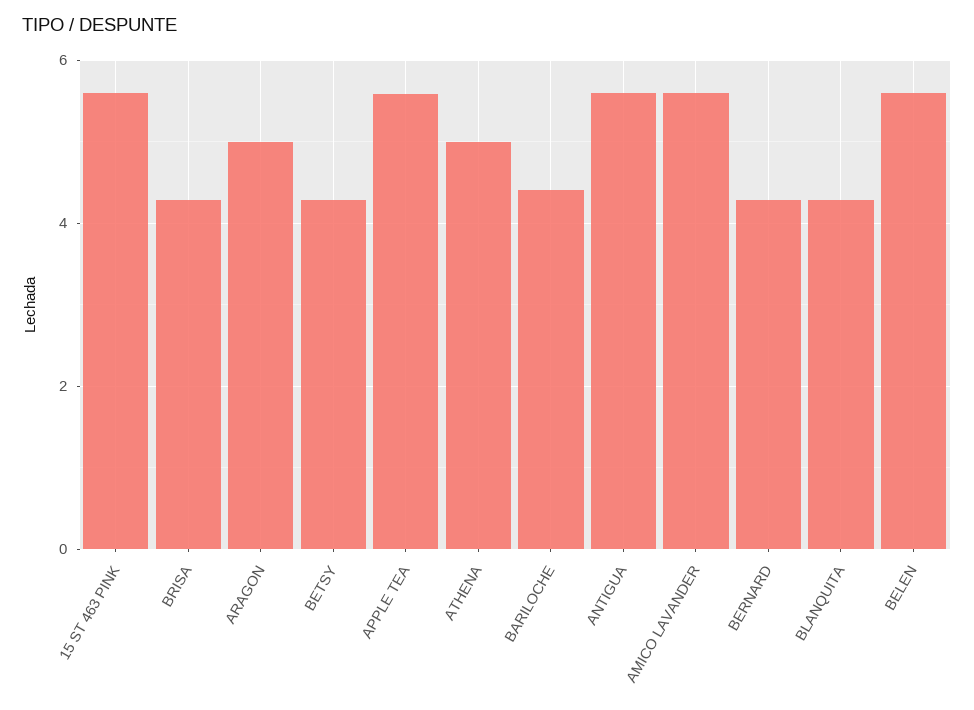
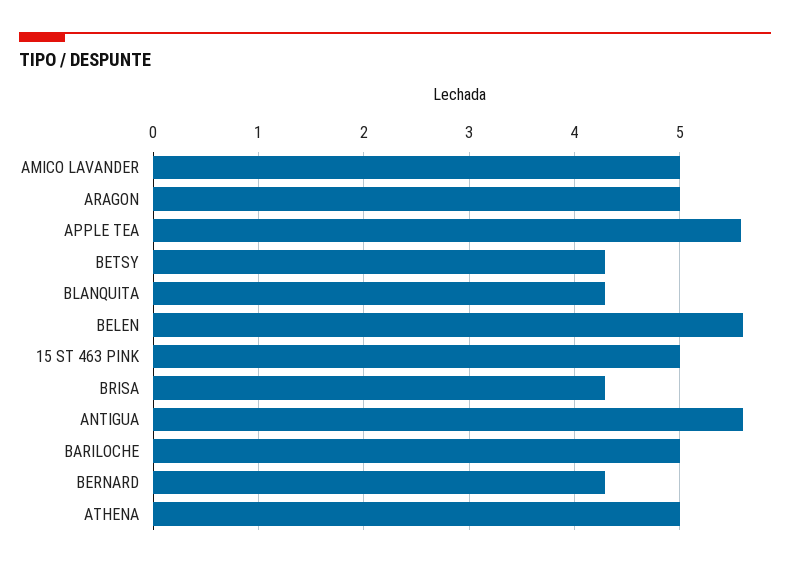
15 ST 463 PINK: 5.6 -> 5
BARILOCHE: 4.4 -> 5
AMICO LAVANDER: 5.6 -> 5

